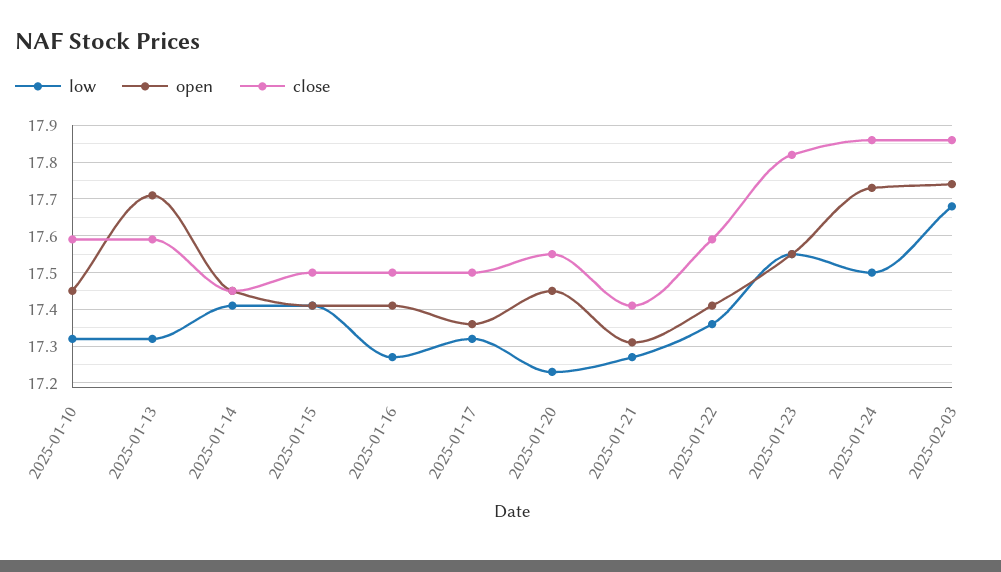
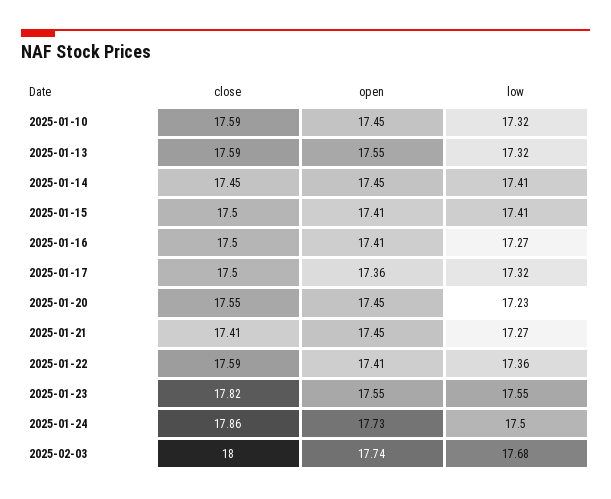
open, 2025-01-13: 17.7 -> 17.55
open, 2025-01-21: 17.3 -> 17.45
close, 2025-02-03: 17.85 -> 18

